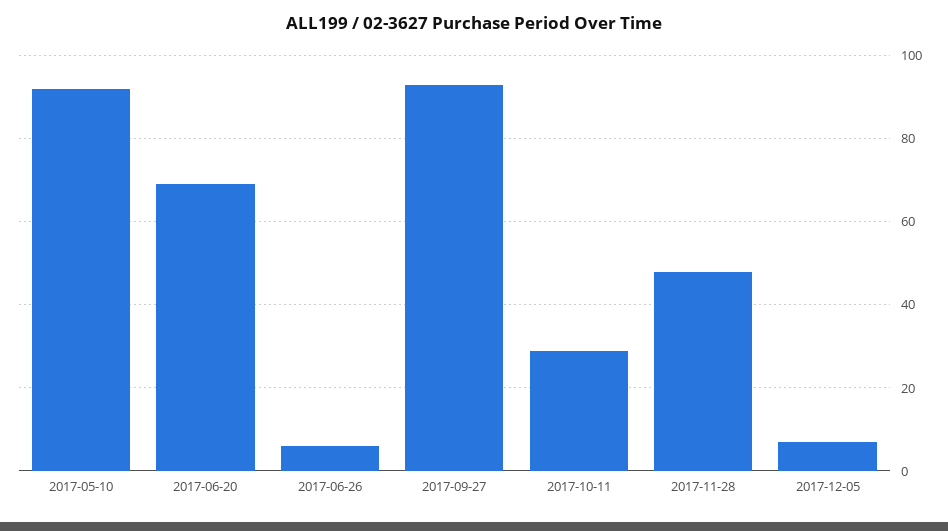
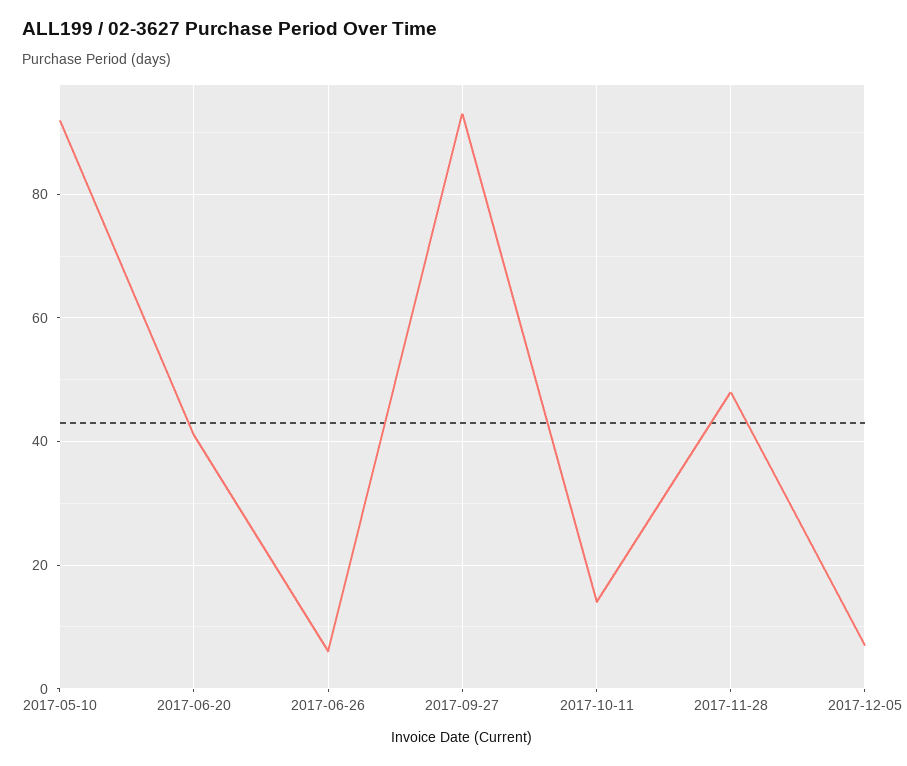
2017-06-20: 70 -> 40
2017-10-11: 30 -> 15

